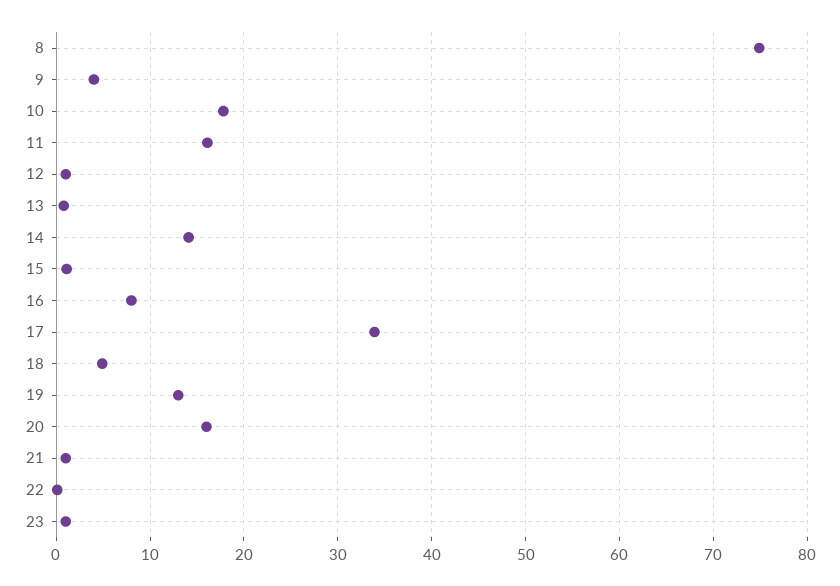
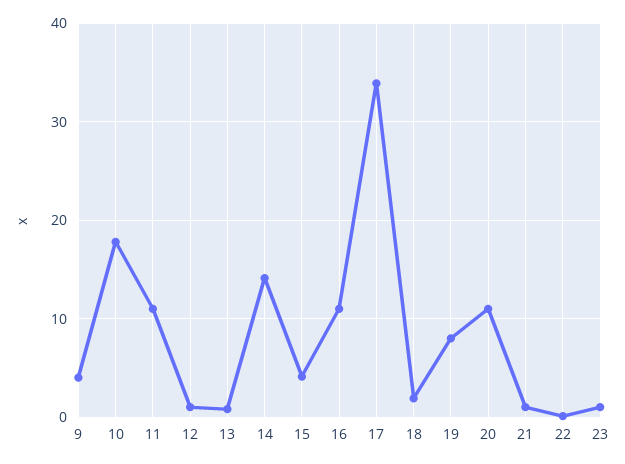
8: 75 -> none
11: 16 -> 11
15: 1 -> 4
16: 8 -> 11
18: 5 -> 2
19: 13 -> 8
20: 16 -> 11

